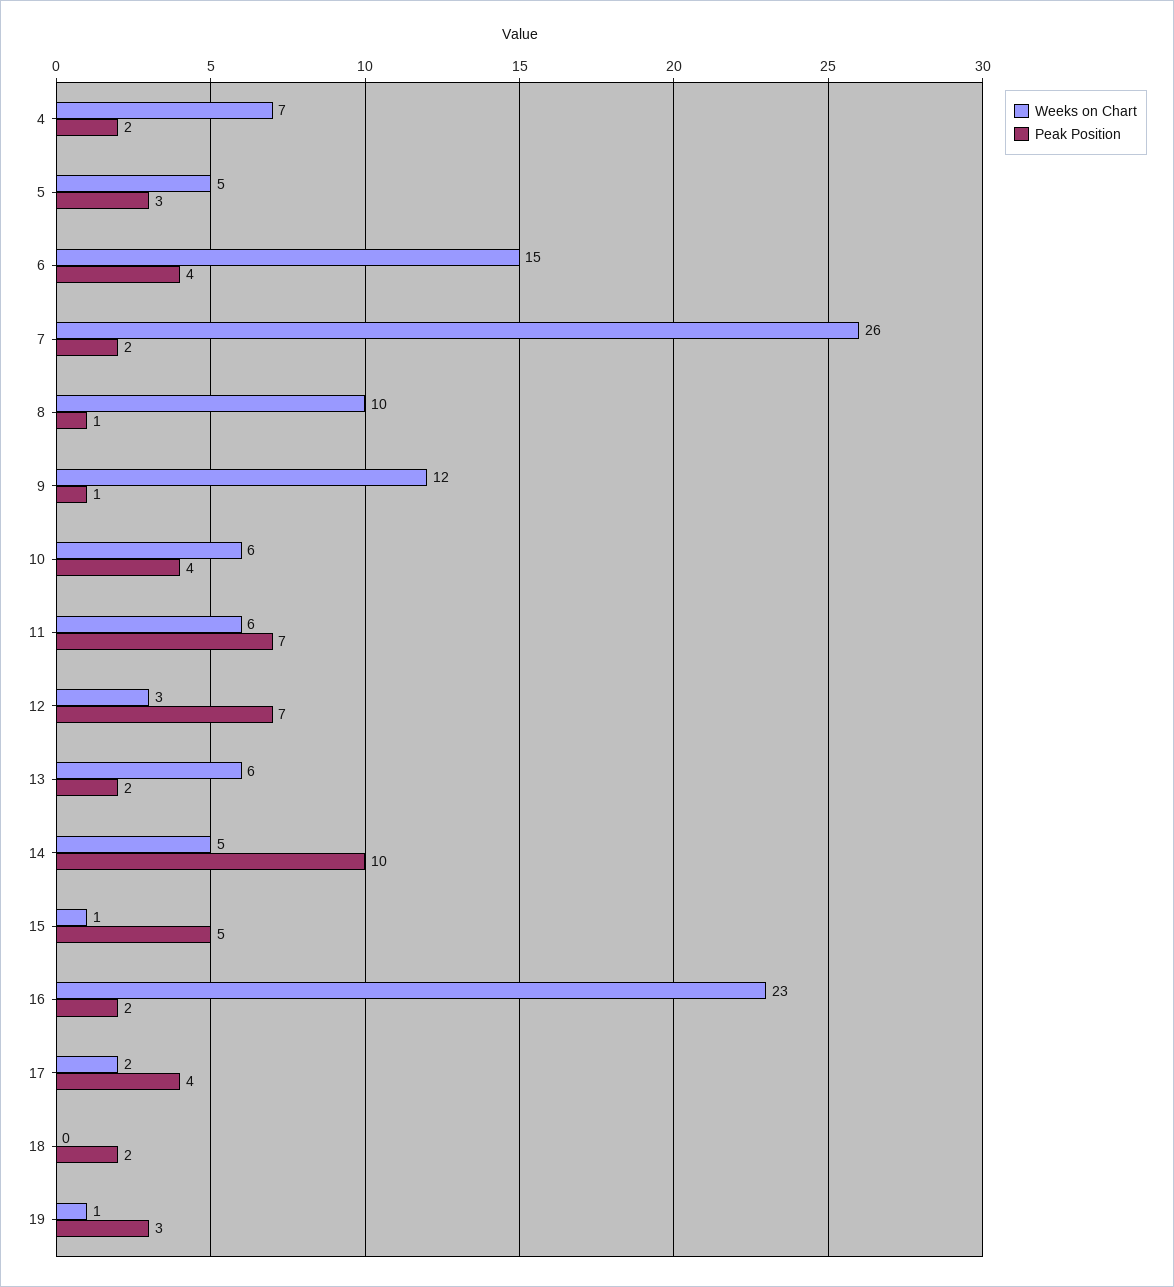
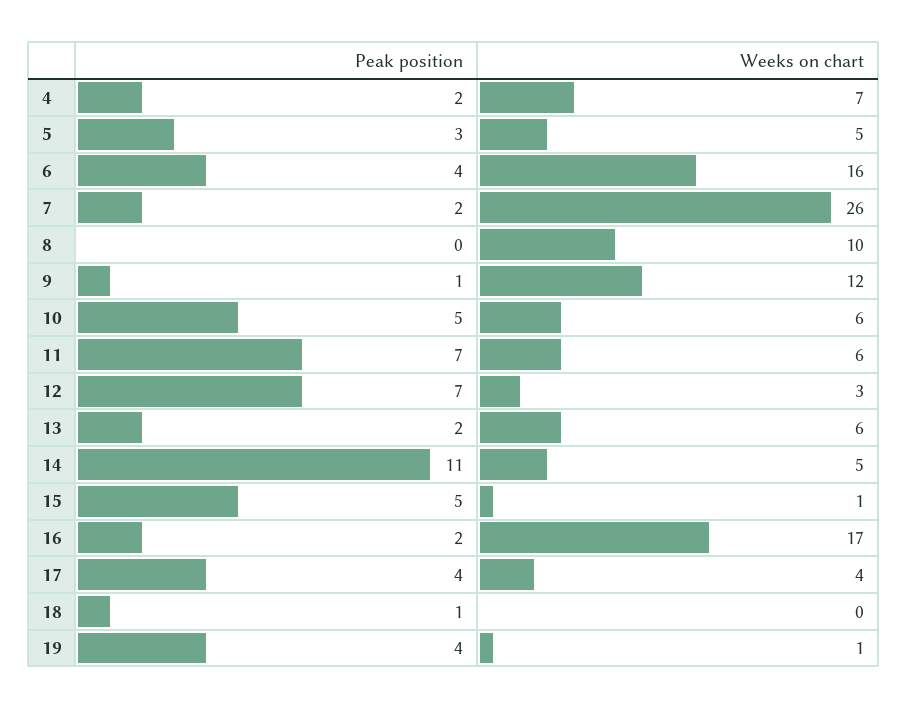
Weeks on Chart, 6: 15 -> 16
Peak Position, 8: 1 -> 0
Peak Position, 10: 4 -> 5
Peak Position, 14: 10 -> 11
Weeks on Chart, 16: 23 -> 17
Weeks on Chart, 17: 2 -> 4
Peak Position, 18: 2 -> 1
Peak Position, 19: 3 -> 4

